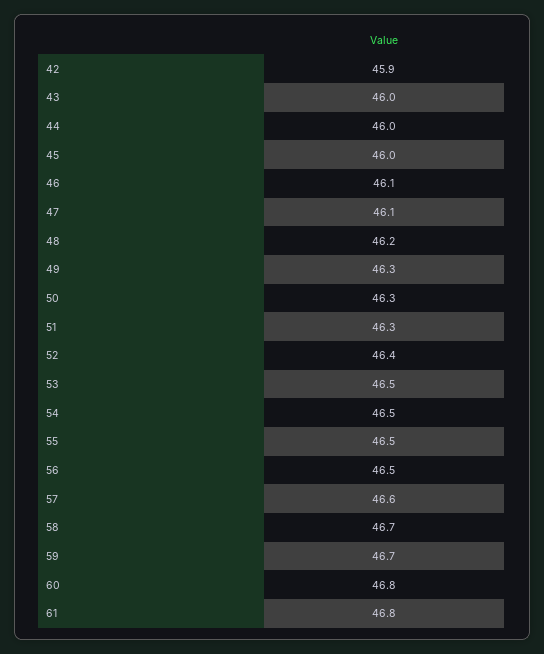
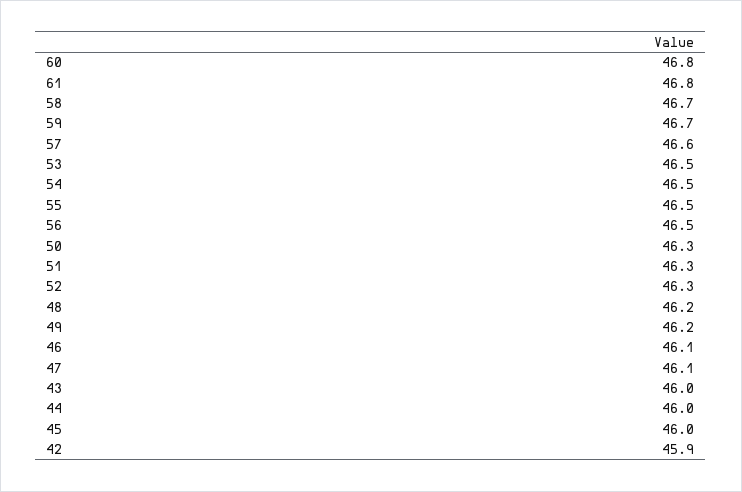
49: 46.3 -> 46.2
52: 46.4 -> 46.3

